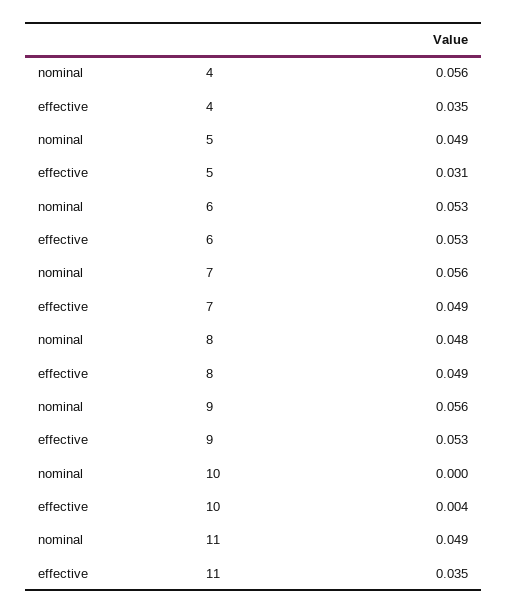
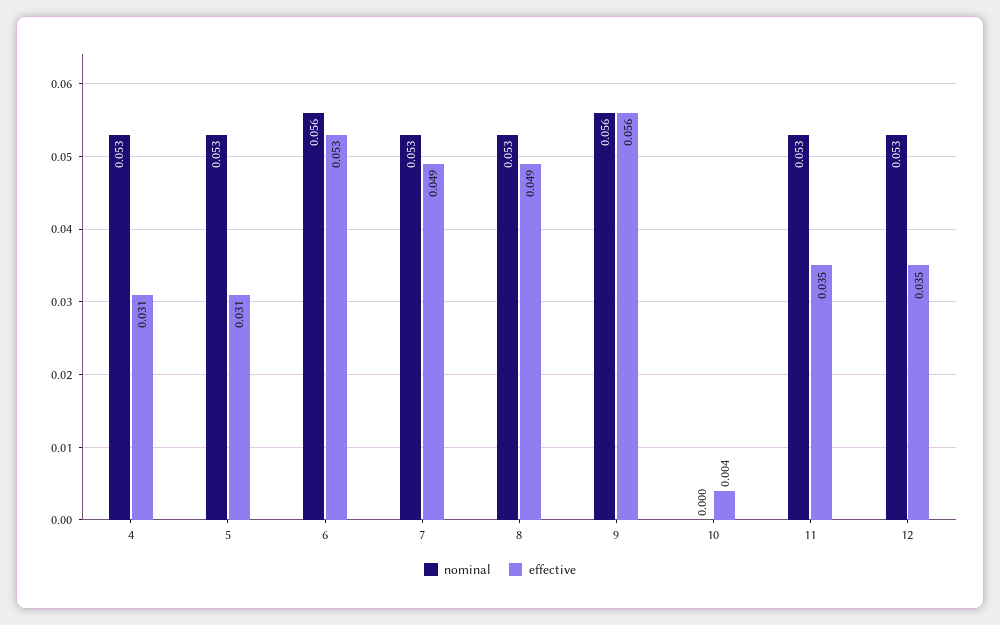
nominal, 4: 0.056 -> 0.053
effective, 4: 0.035 -> 0.031
nominal, 5: 0.049 -> 0.053
nominal, 6: 0.053 -> 0.056
nominal, 7: 0.056 -> 0.053
nominal, 8: 0.048 -> 0.053
effective, 9: 0.053 -> 0.056
nominal, 11: 0.049 -> 0.053
nominal, 12: none -> 0.053
effective, 12: none -> 0.035

